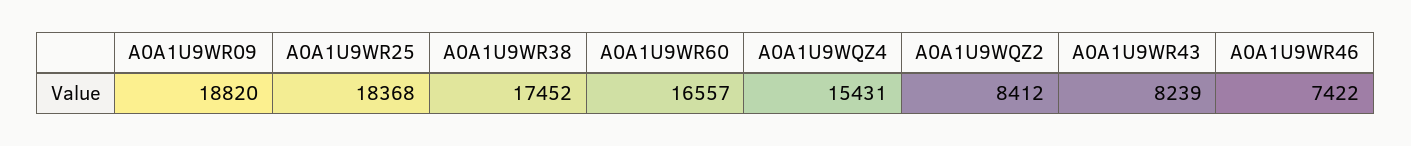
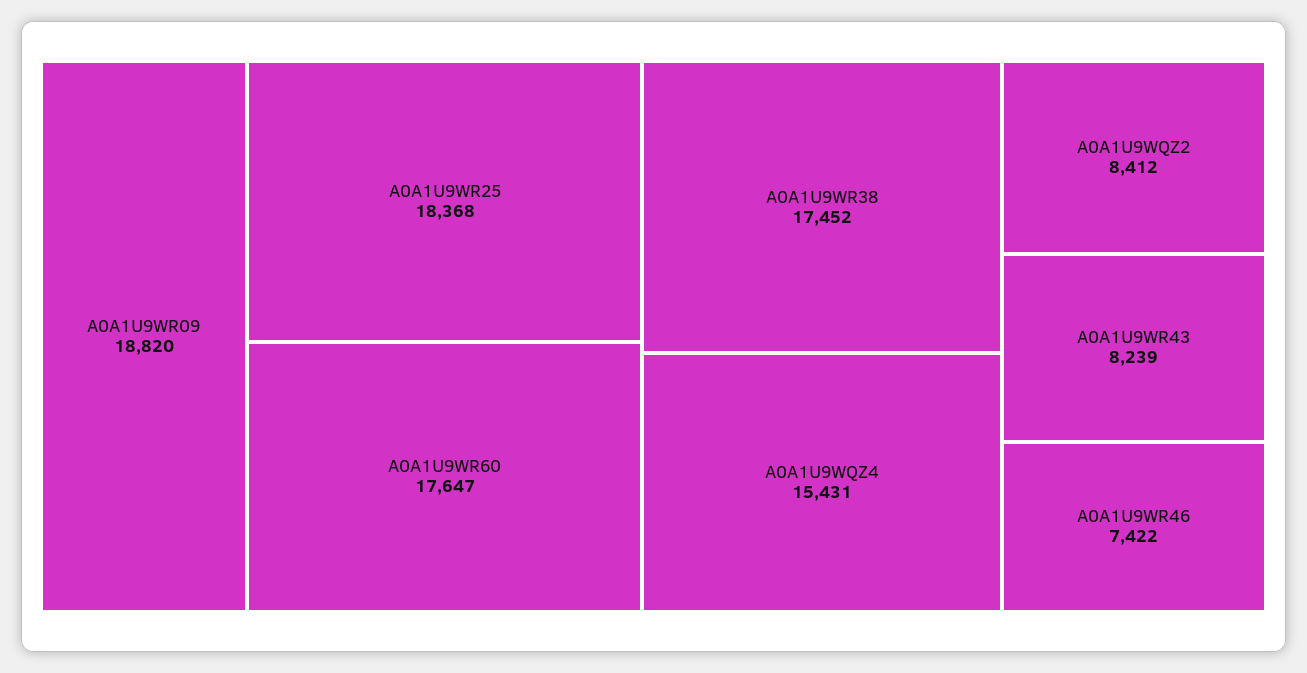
A0A1U9WR60: 16557 -> 17647

